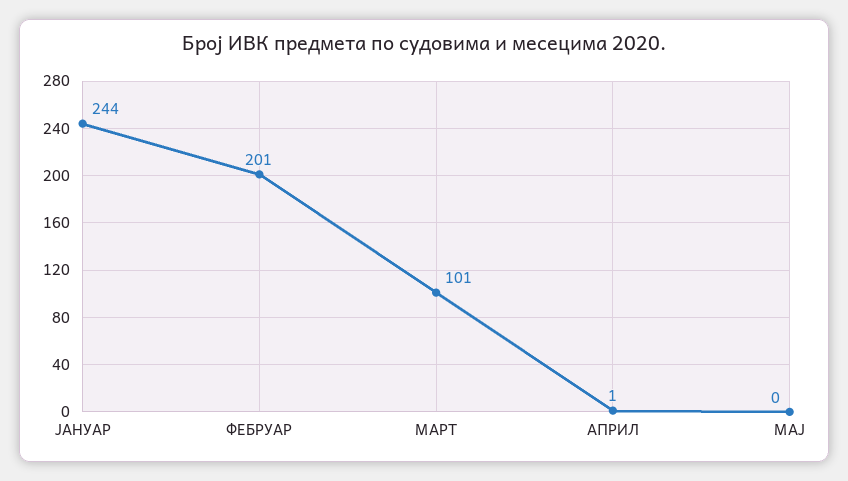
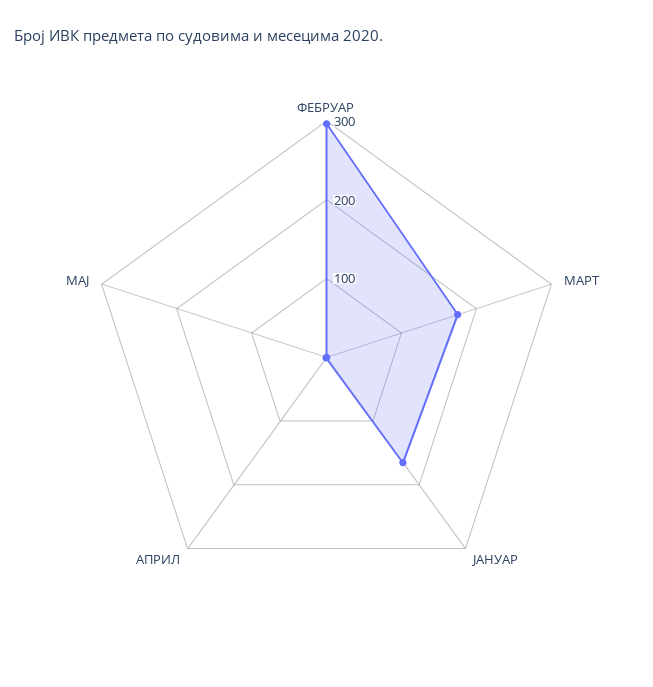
ЈАНУАР: 244 -> 160
ФЕБРУАР: 201 -> 300
МАРТ: 101 -> 180

